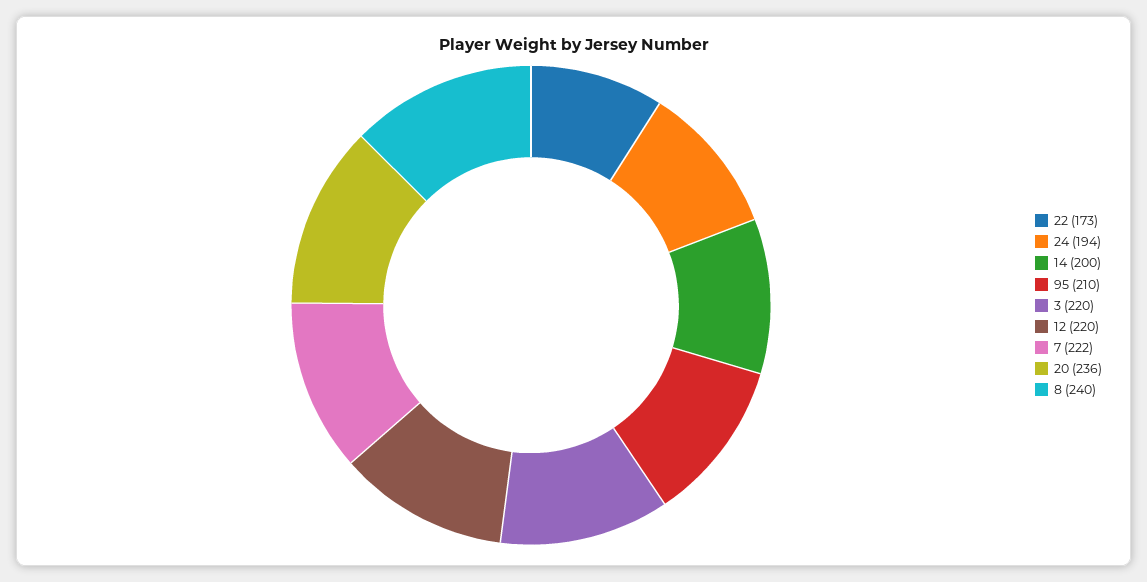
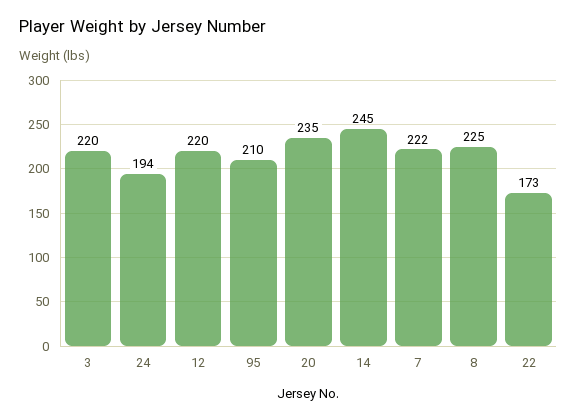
14: 200 -> 245
20: 236 -> 235
8: 240 -> 225

